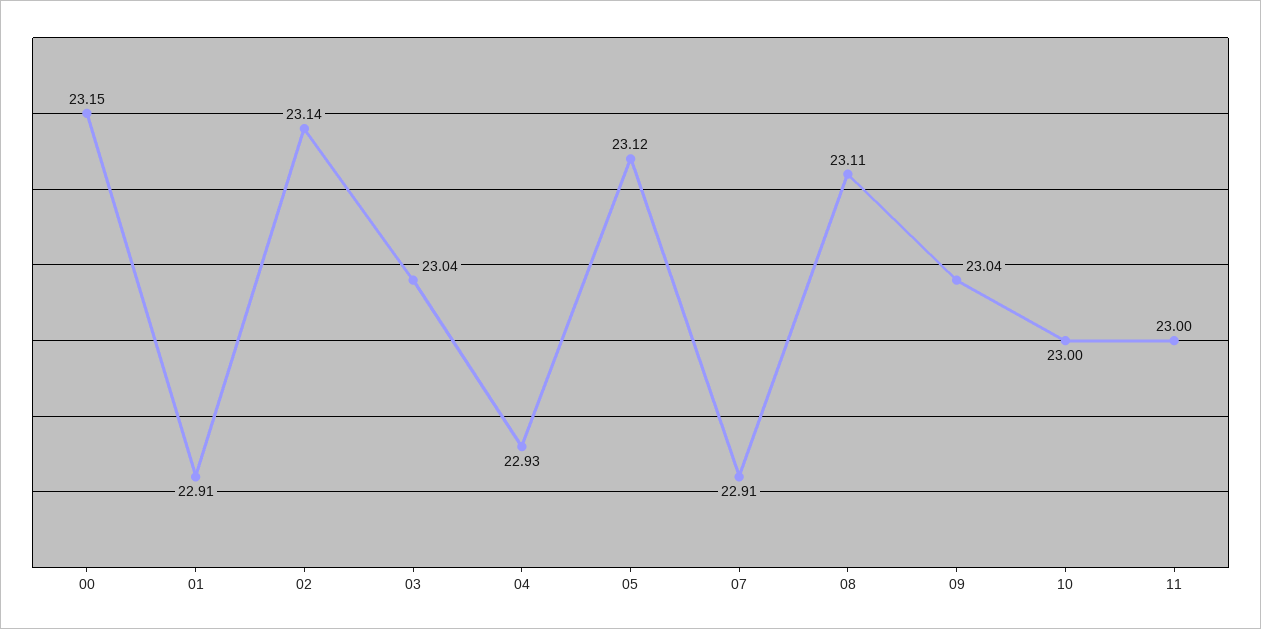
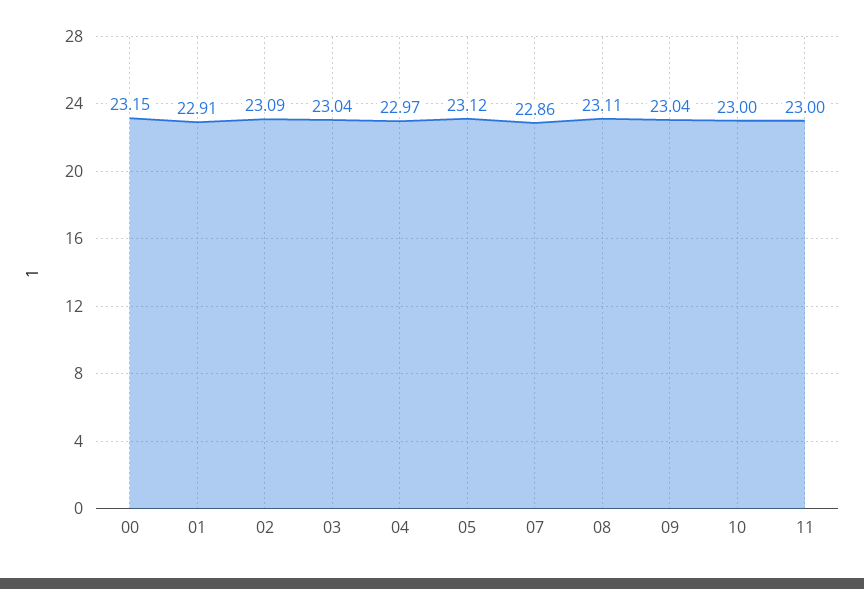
02: 23.14 -> 23.09
04: 22.93 -> 22.97
07: 22.91 -> 22.86

